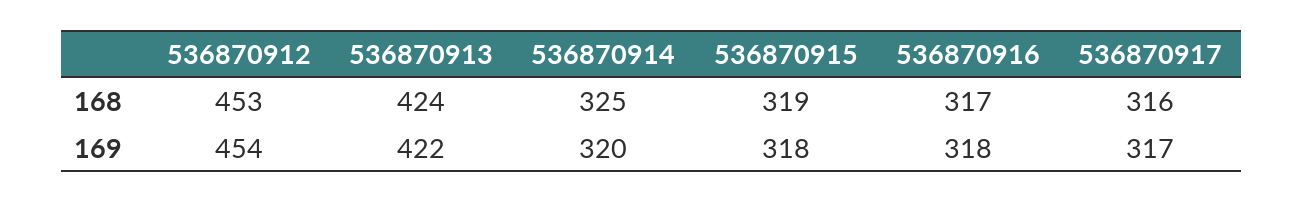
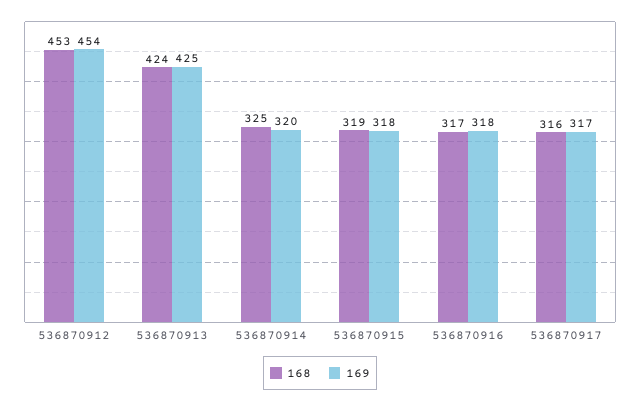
169, 536870913: 422 -> 425

